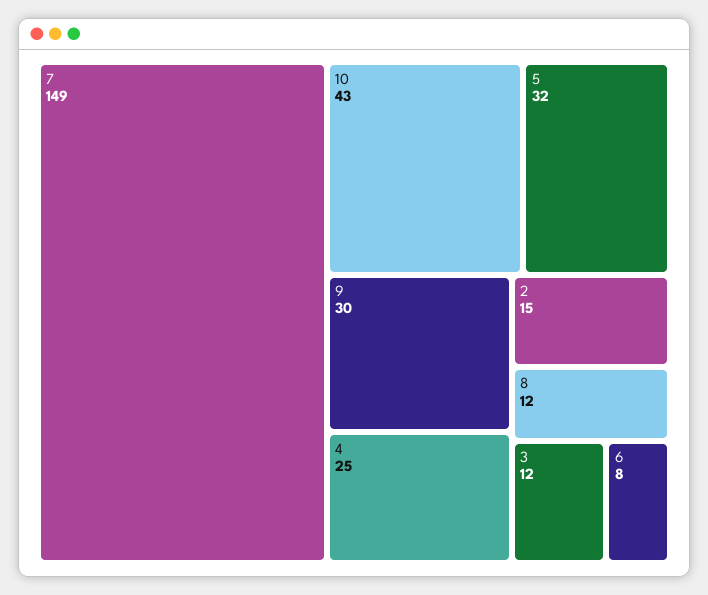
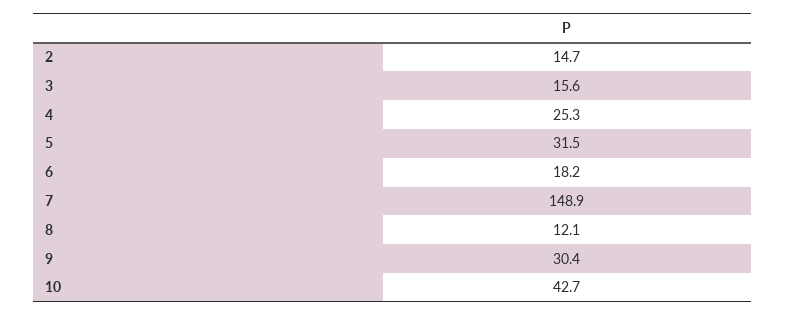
3: 12 -> 15.6
6: 8 -> 18.2

